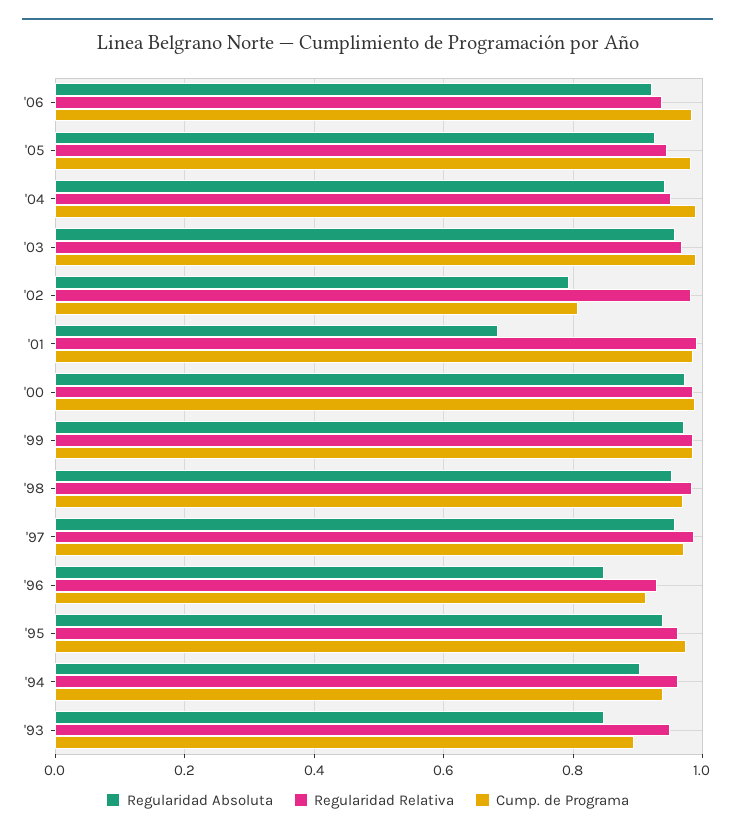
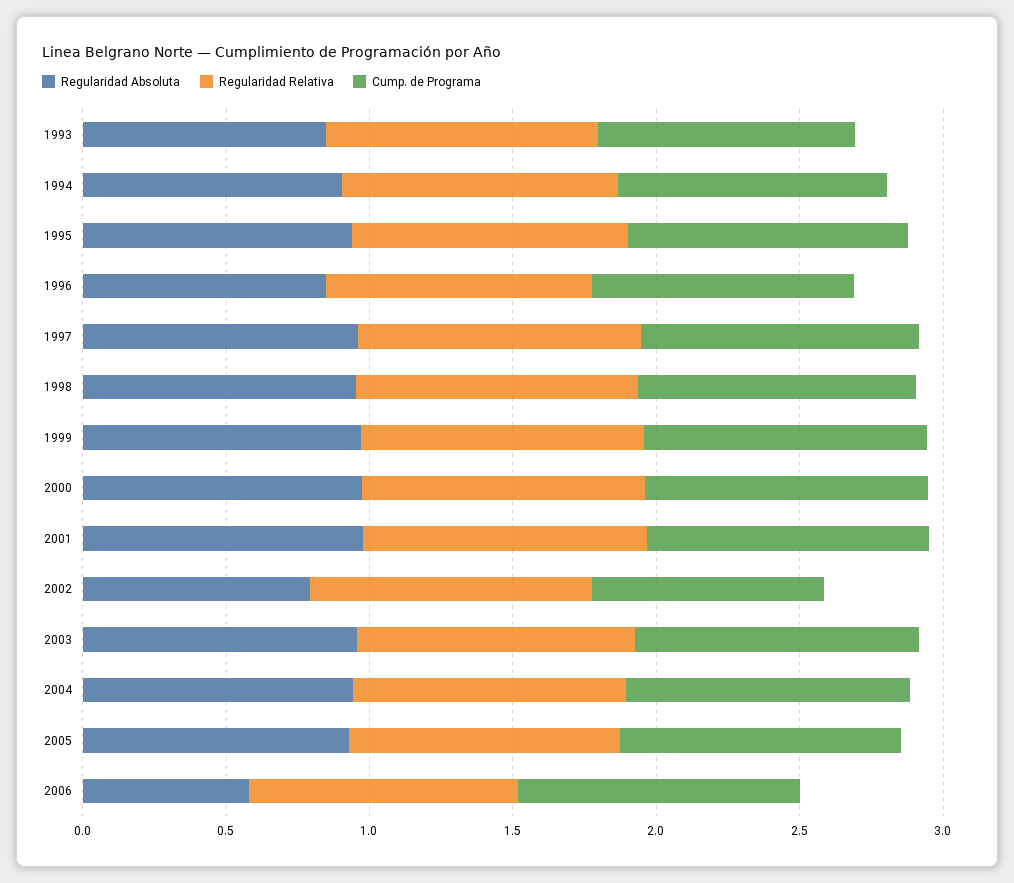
Regularidad Absoluta, '06: 0.92 -> 0.6
Regularidad Absoluta, '01: 0.68 -> 1

